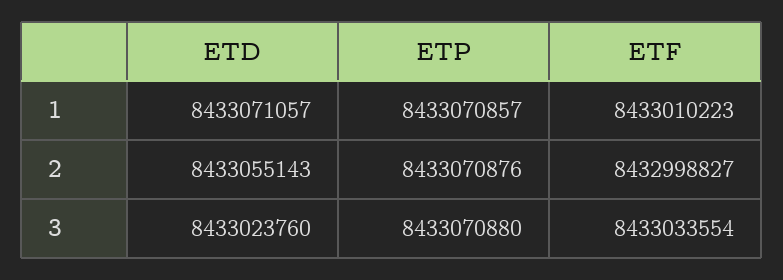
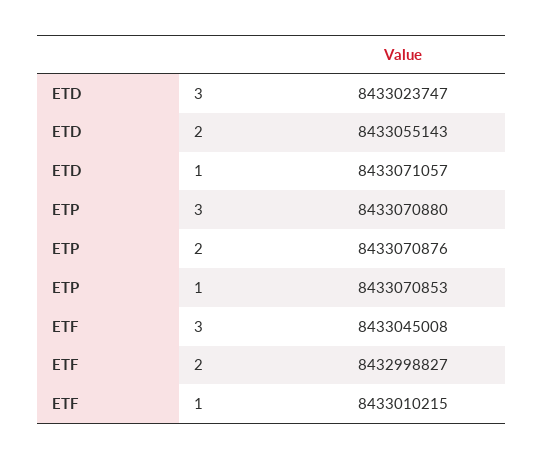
ETP, 1: 8433070857 -> 8433070853
ETF, 1: 8433010223 -> 8433010215
ETD, 3: 8433023760 -> 8433023747
ETF, 3: 8433033554 -> 8433045008

